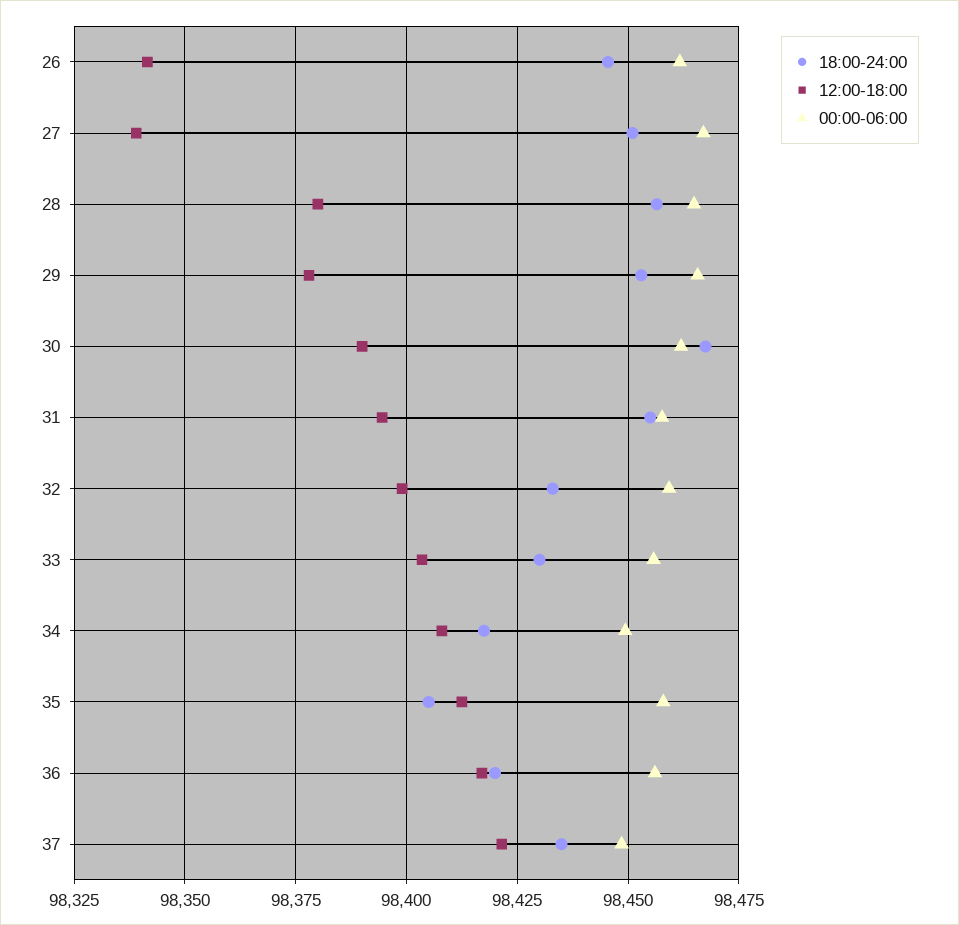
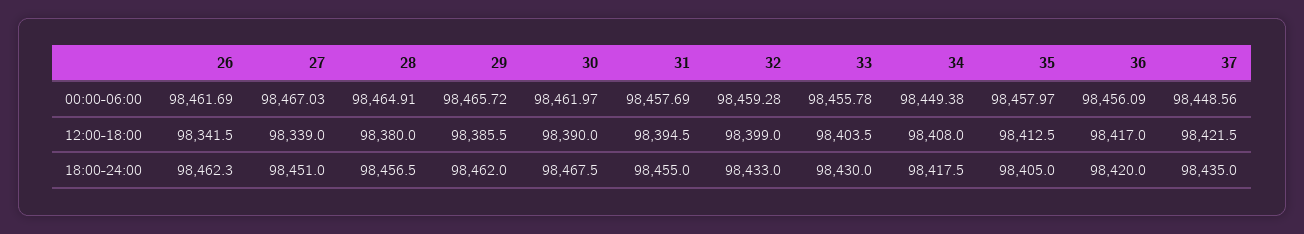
18:00-24:00, 26: 98445 -> 98462.3
18:00-24:00, 29: 98452.5 -> 98462
12:00-18:00, 29: 98377.5 -> 98385.5

